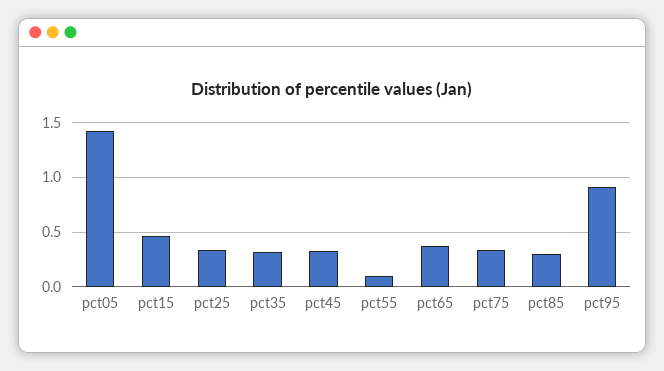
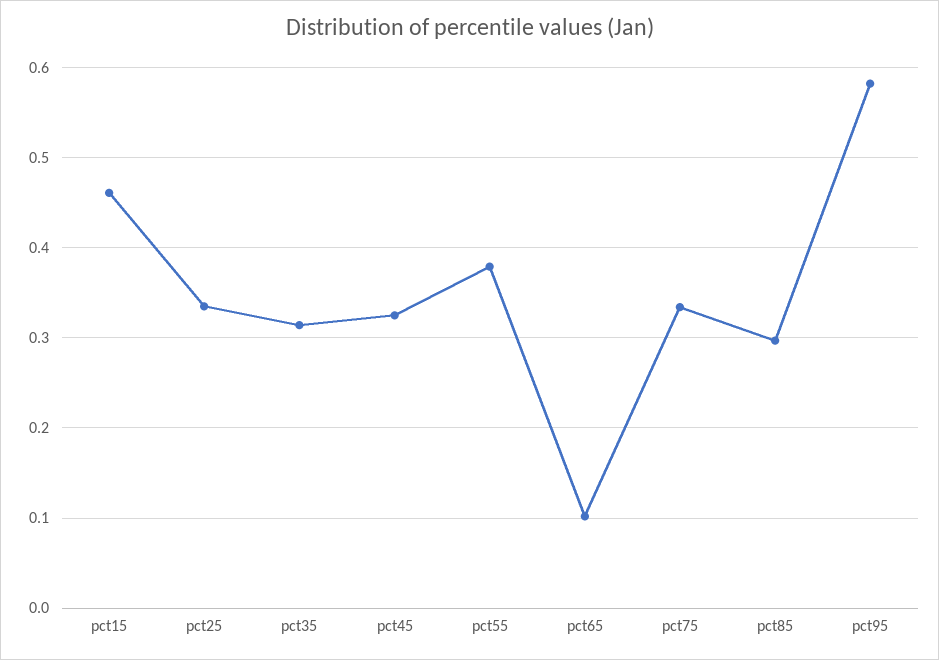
pct05: 1.4 -> none
pct55: 0.1 -> 0.38
pct65: 0.4 -> 0.1
pct95: 0.9 -> 0.58

